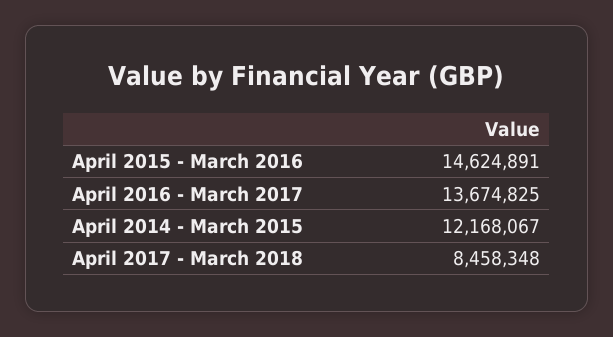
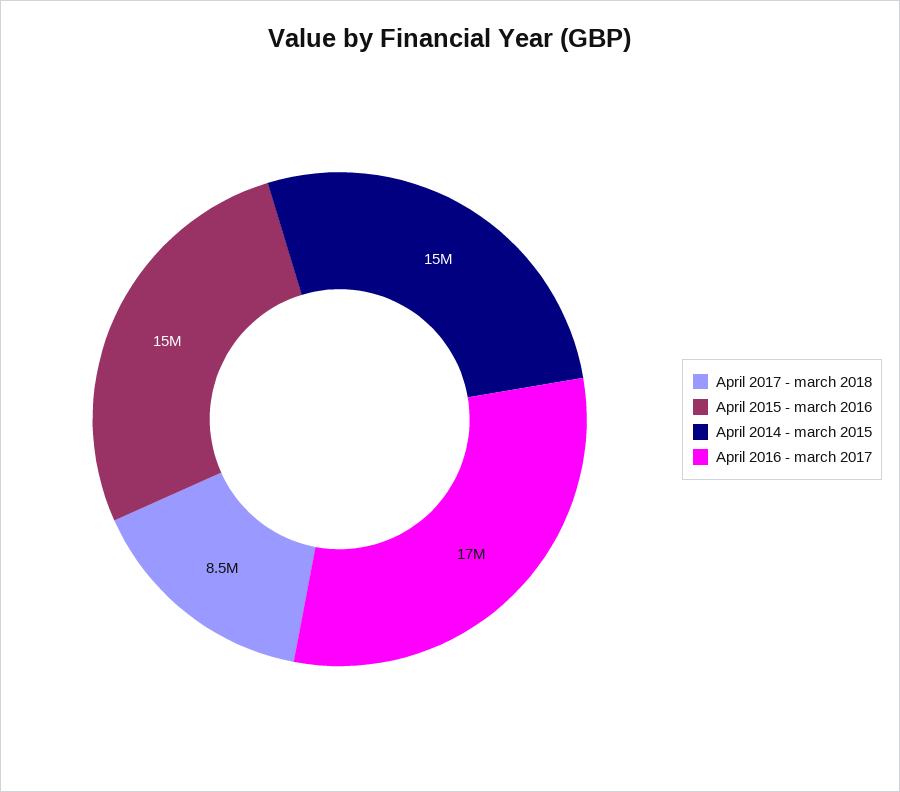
April 2016 - March 2017: 13674825 -> 17000000
April 2014 - March 2015: 12168067 -> 15000000

